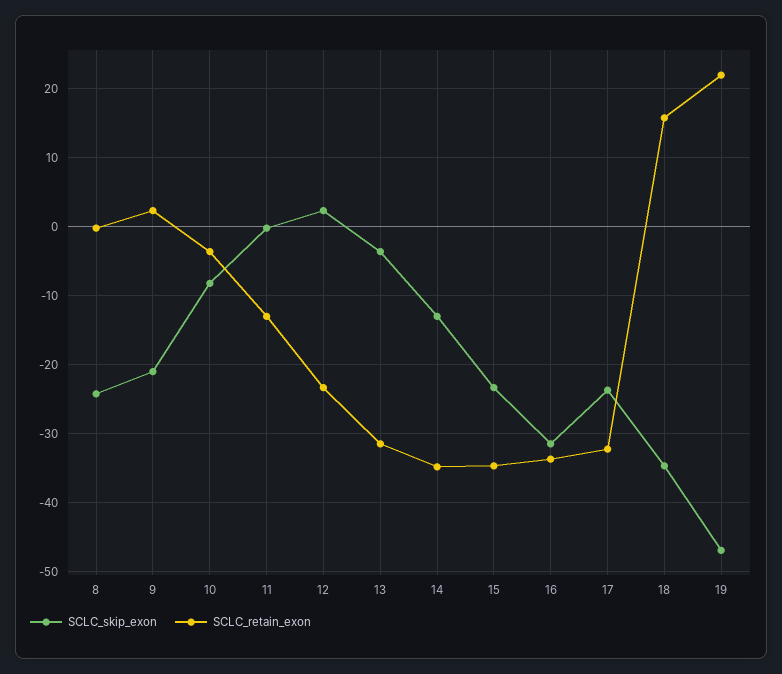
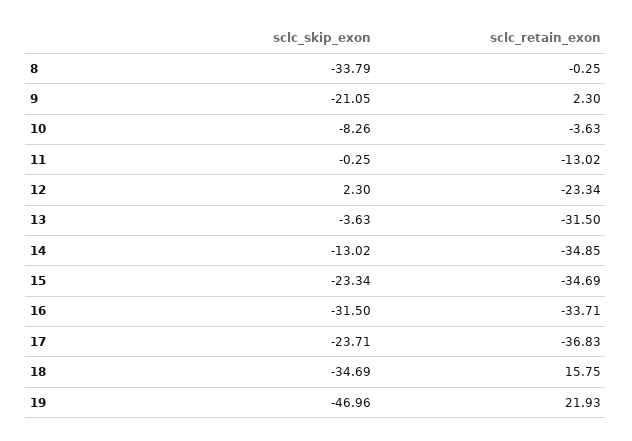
SCLC_skip_exon, 8: -24 -> -33.79
SCLC_retain_exon, 17: -32 -> -36.83

